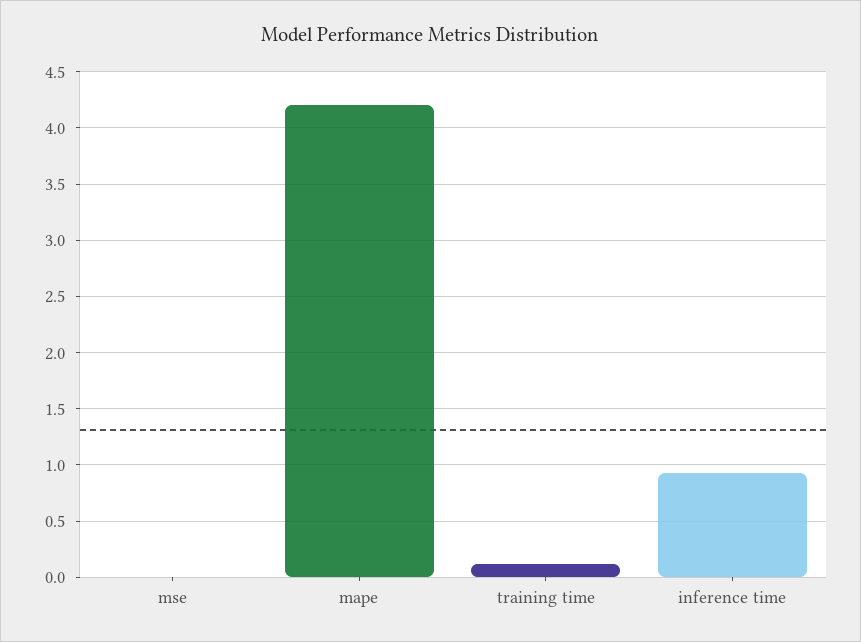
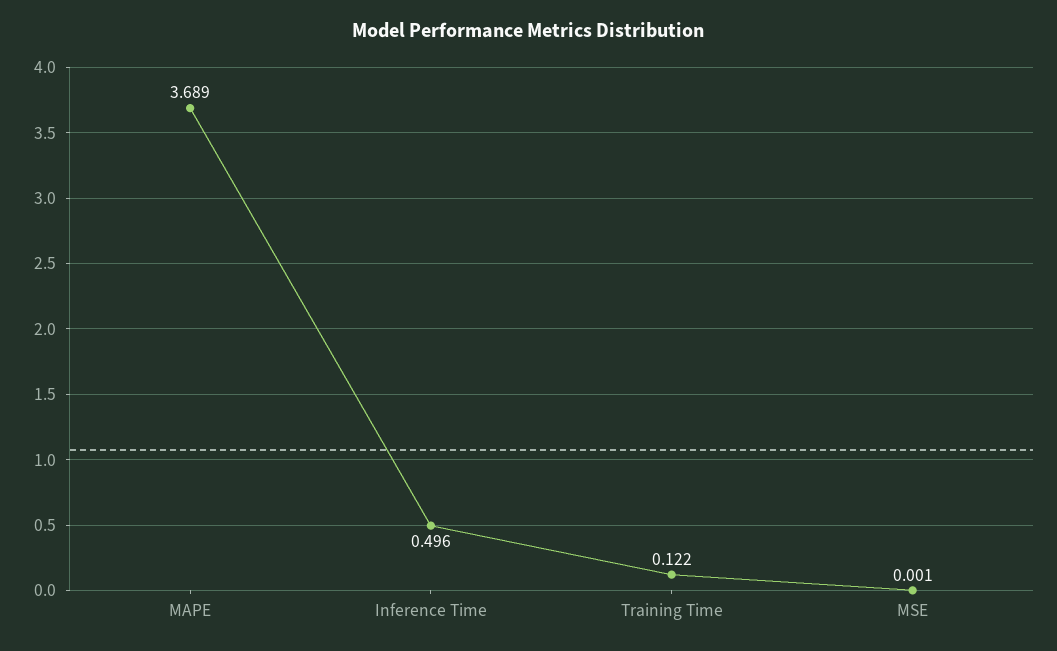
mape: 4.2 -> 3.689
inference time: 0.9 -> 0.496

